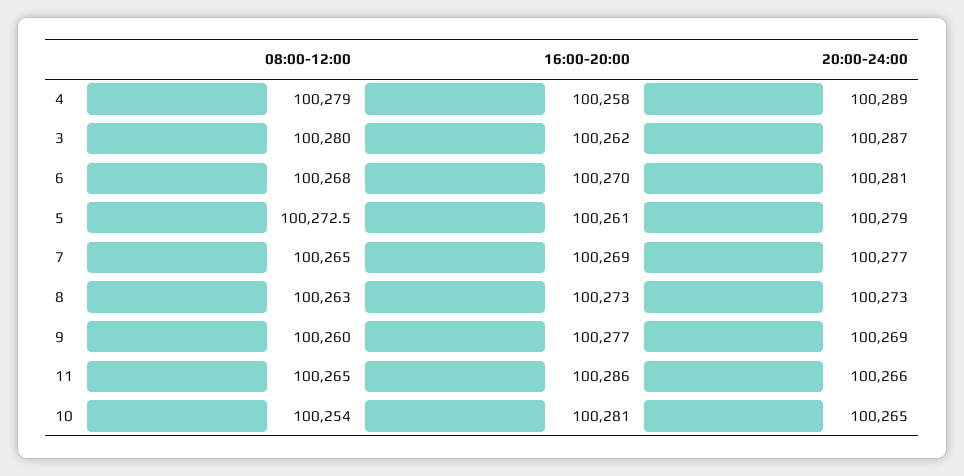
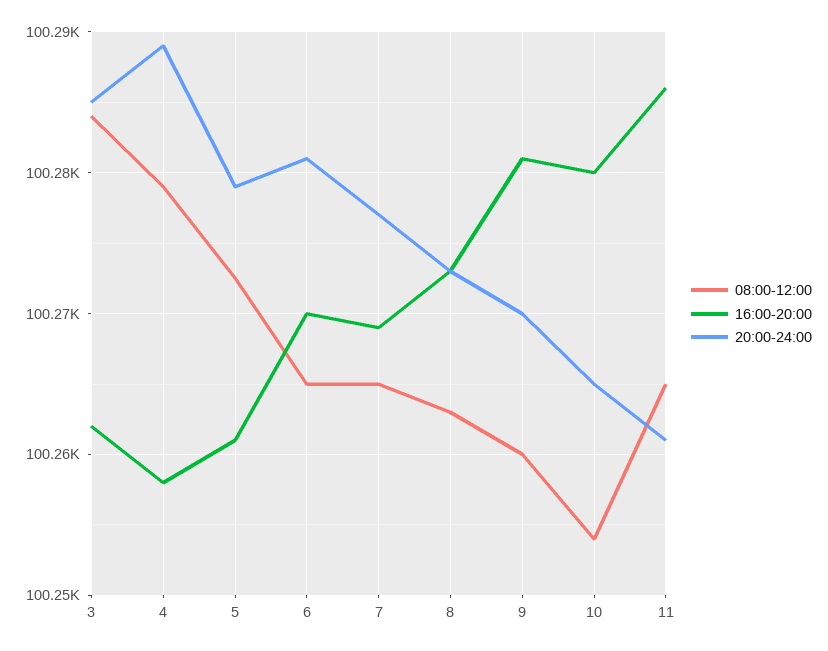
08:00-12:00, 3: 100280 -> 100284
20:00-24:00, 3: 100287 -> 100285
08:00-12:00, 6: 100268 -> 100265
16:00-20:00, 9: 100277 -> 100281
20:00-24:00, 9: 100269 -> 100270
20:00-24:00, 11: 100266 -> 100261
16:00-20:00, 10: 100281 -> 100280

